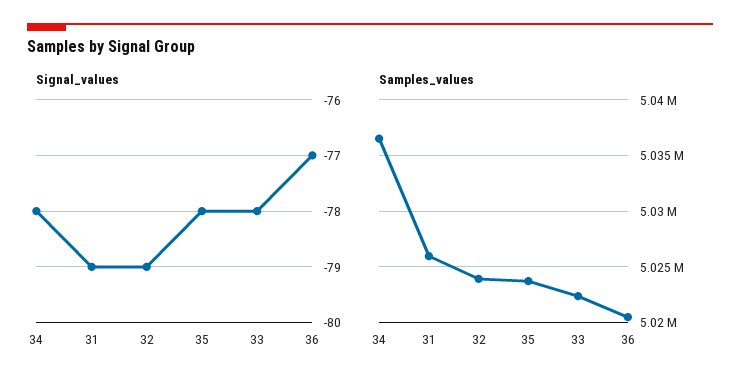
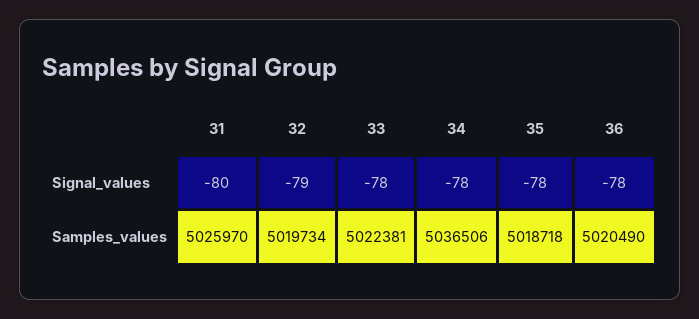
Signal_values, 31: -79 -> -80
Signal_values, 36: -77 -> -78
Samples_values, 32: 5024000 -> 5019734
Samples_values, 35: 5024000 -> 5018718

